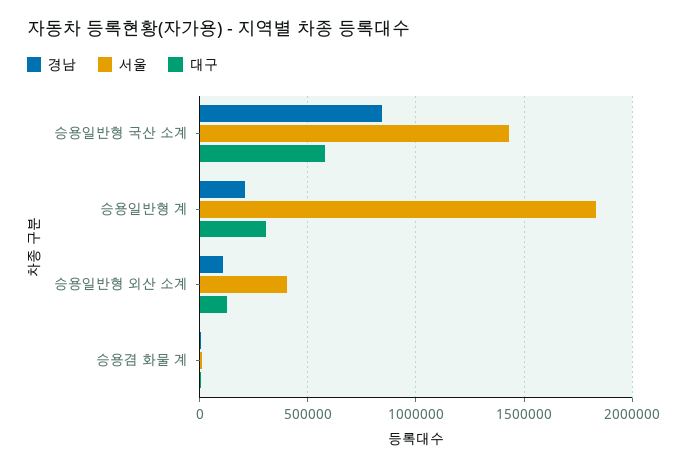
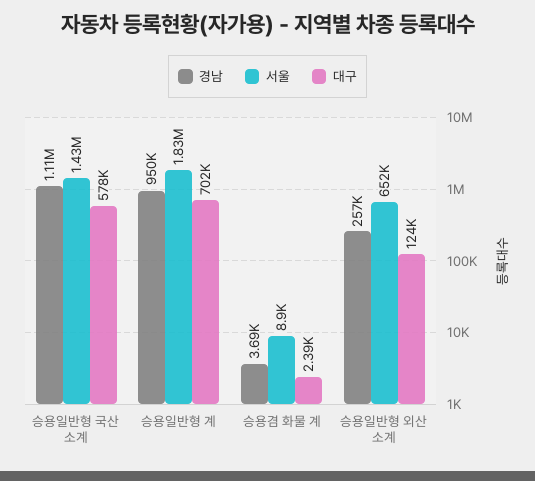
경남, 승용일반형 국산 소계: 850000 -> 1110000
경남, 승용일반형 계: 200000 -> 950000
대구, 승용일반형 계: 300000 -> 702000
경남, 승용일반형 외산 소계: 100000 -> 257000
서울, 승용일반형 외산 소계: 400000 -> 652000

